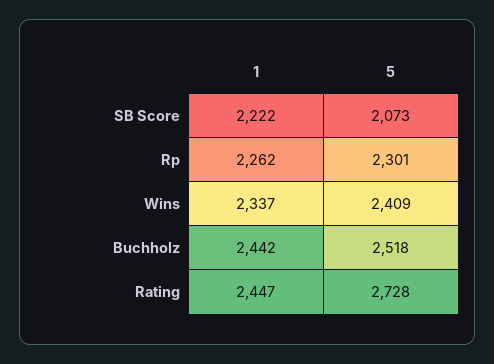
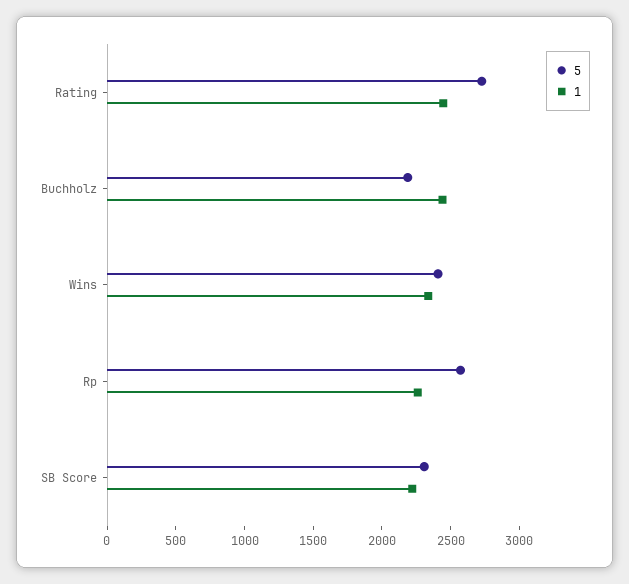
5, SB Score: 2073 -> 2300
5, Rp: 2301 -> 2600
5, Buchholz: 2518 -> 2200

